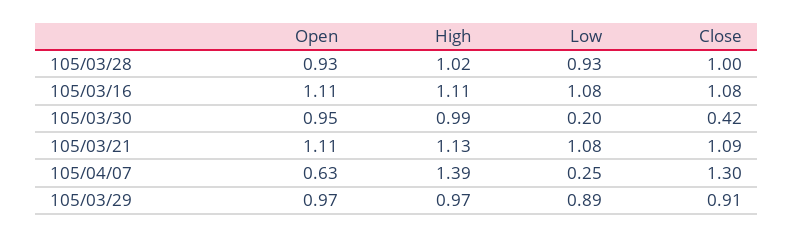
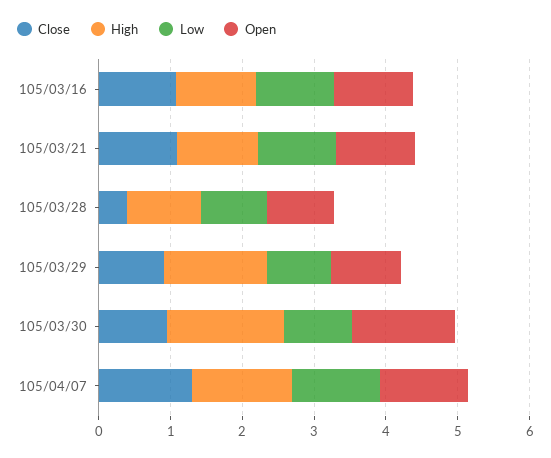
Close, 105/03/28: 1 -> 0.4
Open, 105/03/30: 0.95 -> 1.4
High, 105/03/30: 0.99 -> 1.6
Low, 105/03/30: 0.2 -> 1
Close, 105/03/30: 0.42 -> 1
Open, 105/04/07: 0.63 -> 1.2
Low, 105/04/07: 0.25 -> 1.2
High, 105/03/29: 0.97 -> 1.4

